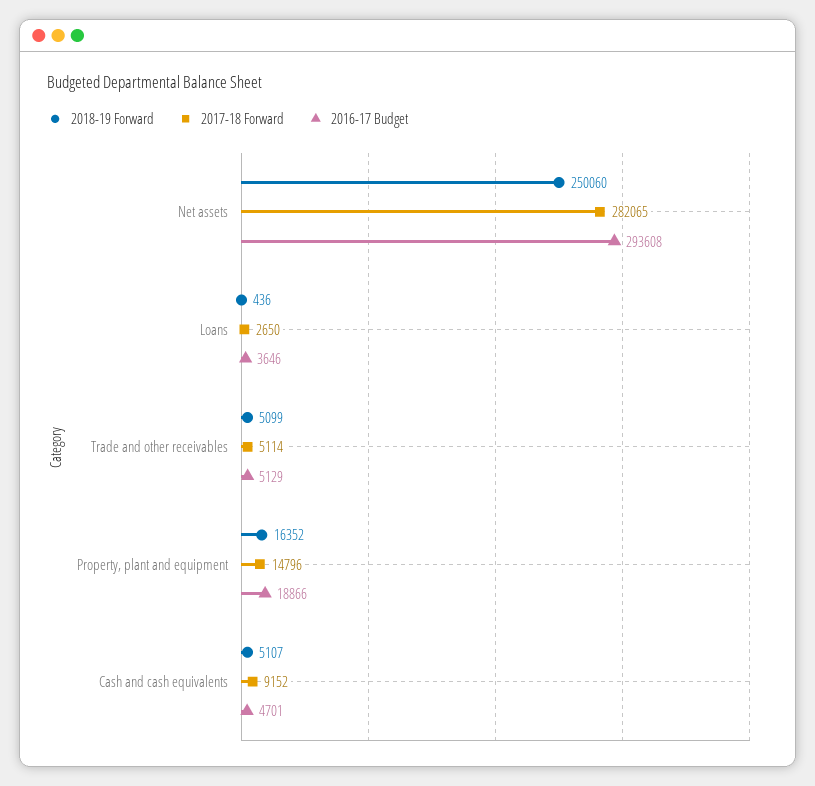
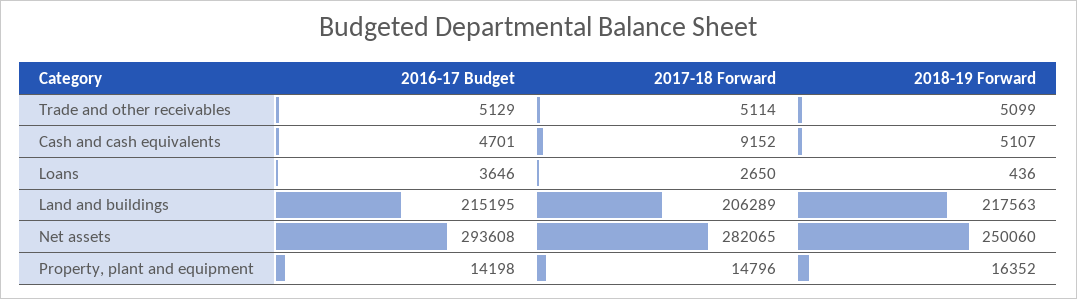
2016-17 Budget, Property, plant and equipment: 18866 -> 14198
2016-17 Budget, Land and buildings: none -> 215195
2017-18 Forward, Land and buildings: none -> 206289
2018-19 Forward, Land and buildings: none -> 217563

